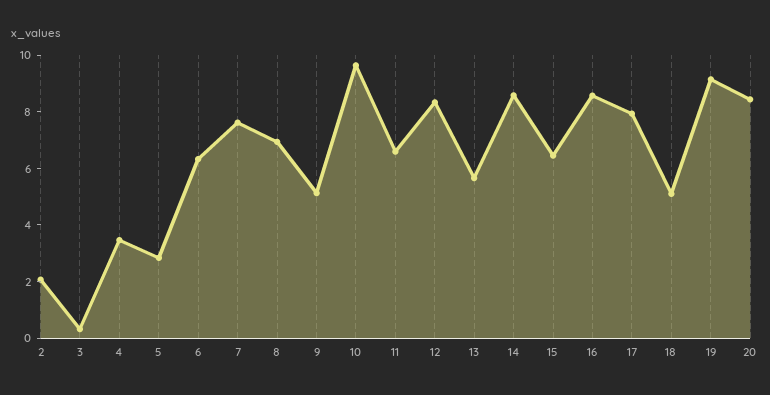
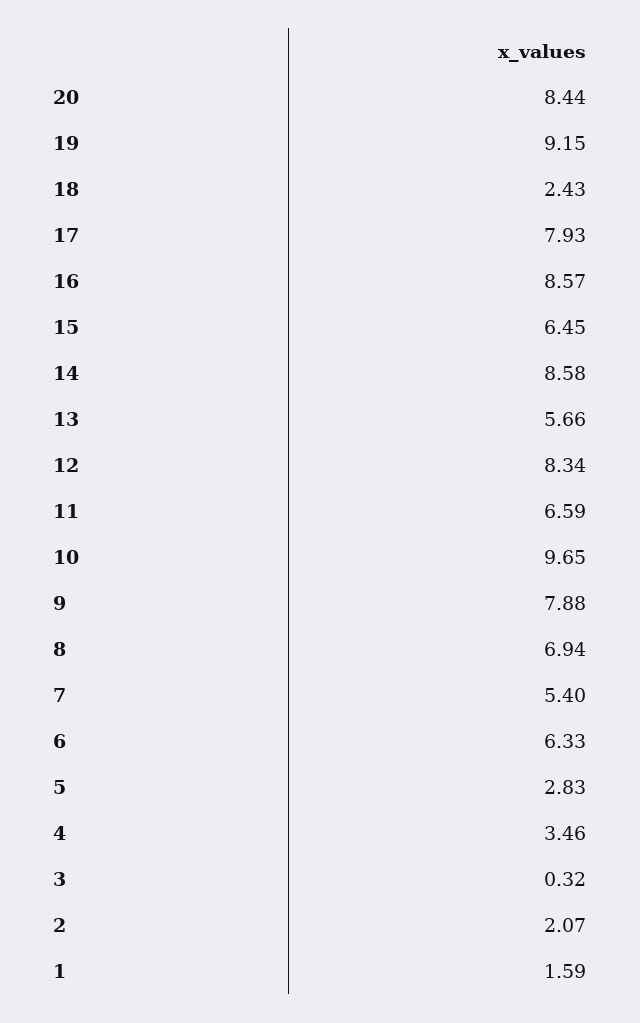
7: 7.5 -> 5.4
9: 5 -> 7.88
18: 5 -> 2.43
1: none -> 1.59

